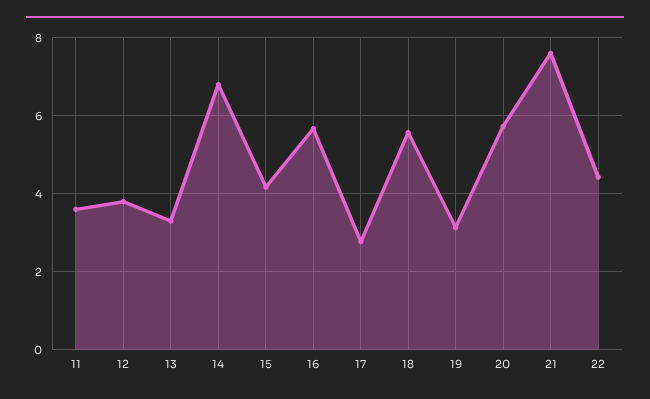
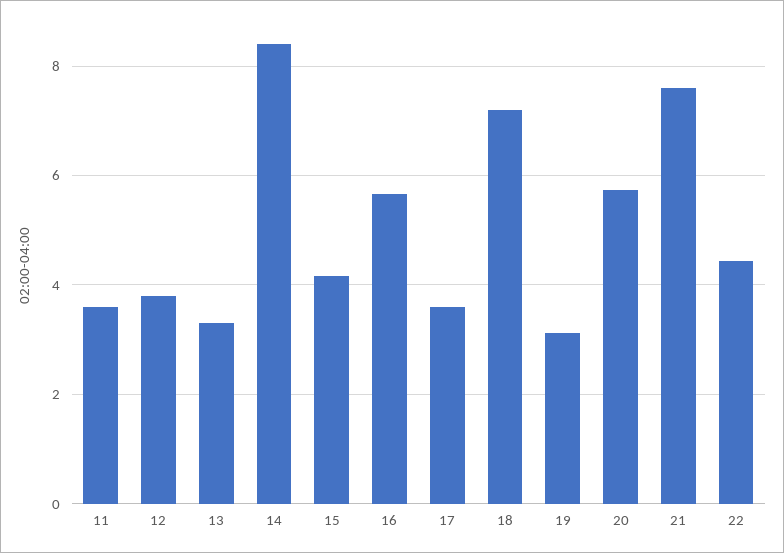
14: 6.8 -> 8.4
17: 2.8 -> 3.6
18: 5.6 -> 7.2

